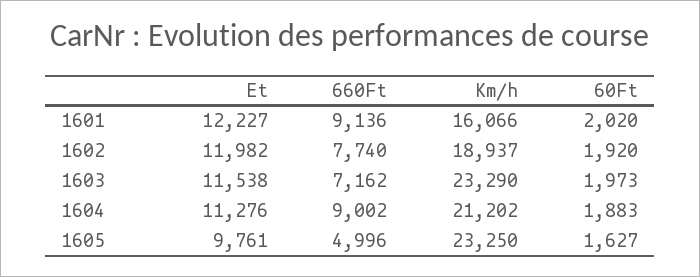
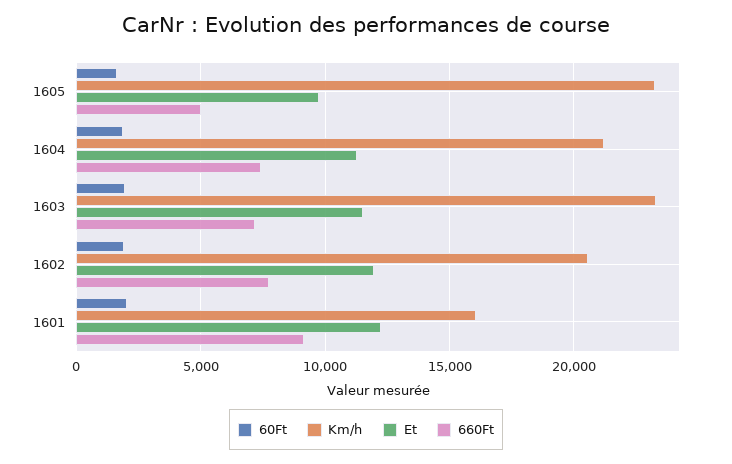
Km/h, 1602: 18937 -> 20500
660Ft, 1604: 9002 -> 7500

